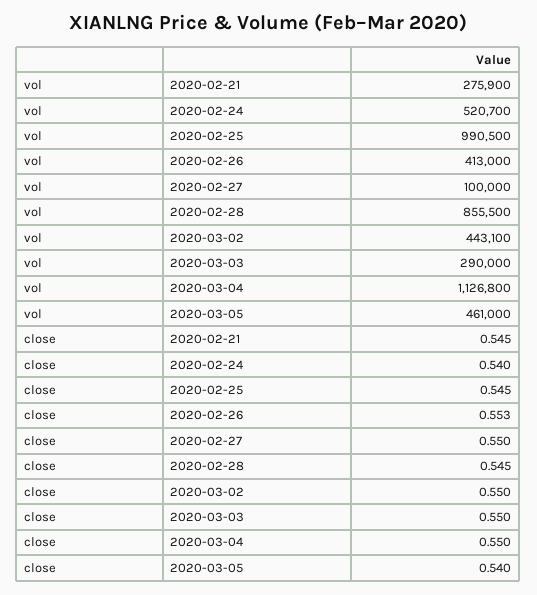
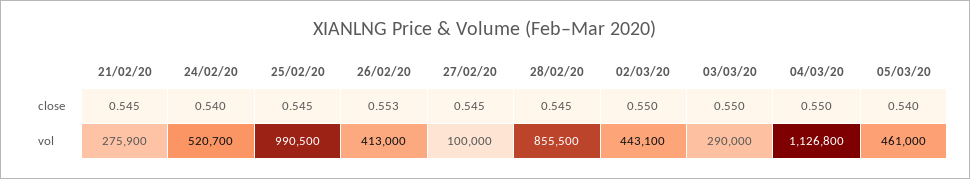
close, 2020-02-27: 0.55 -> 0.545

